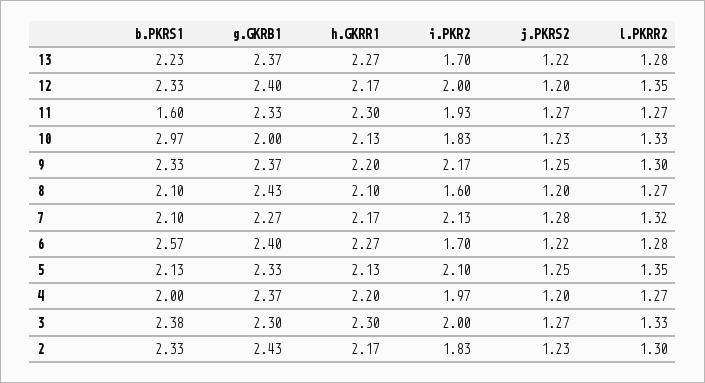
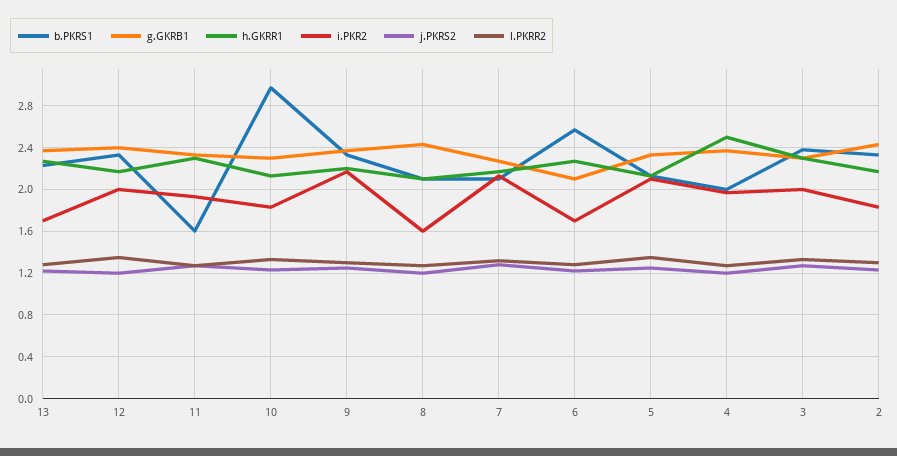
g.GKRB1, 10: 2 -> 2.3
g.GKRB1, 6: 2.4 -> 2.1
h.GKRR1, 4: 2.2 -> 2.5

